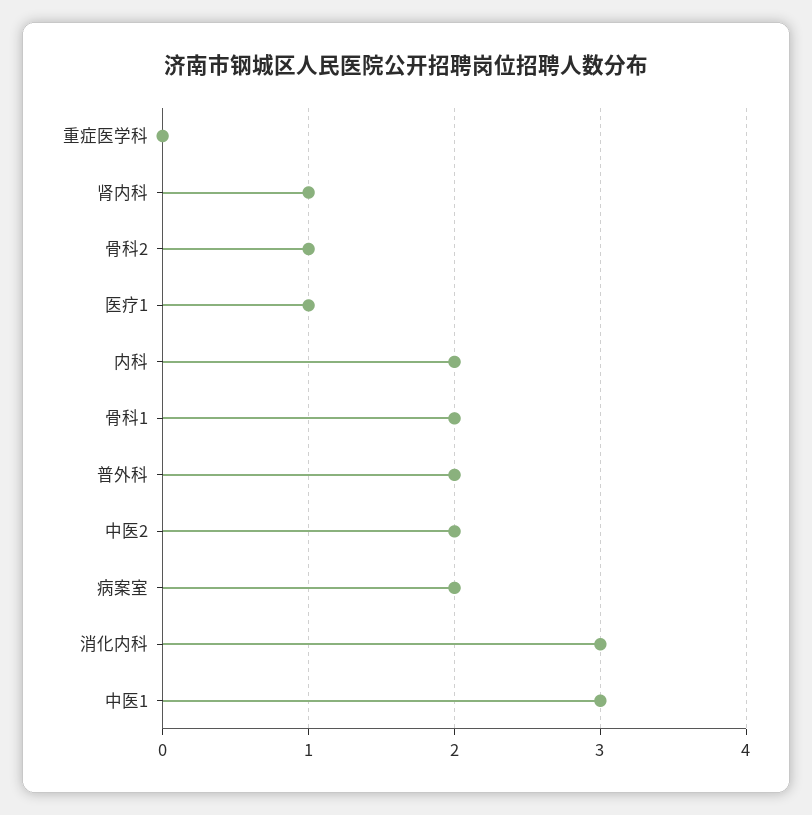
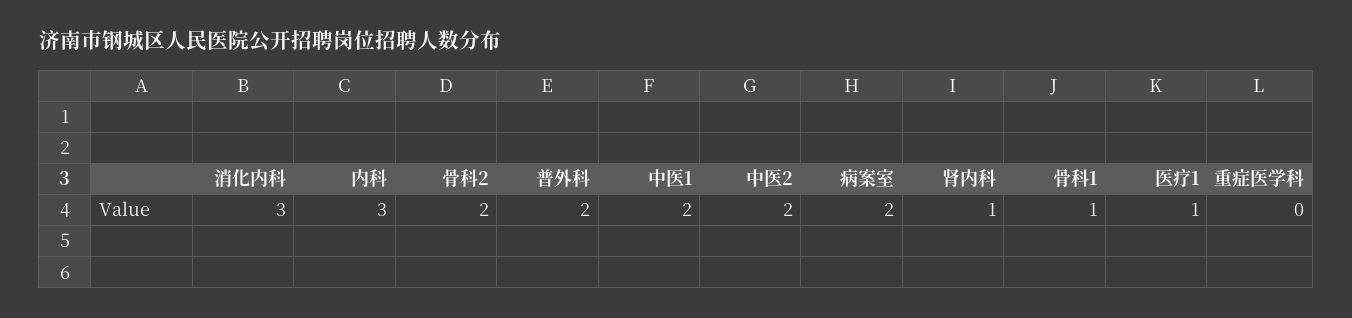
骨科2: 1 -> 2
内科: 2 -> 3
骨科1: 2 -> 1
中医1: 3 -> 2

